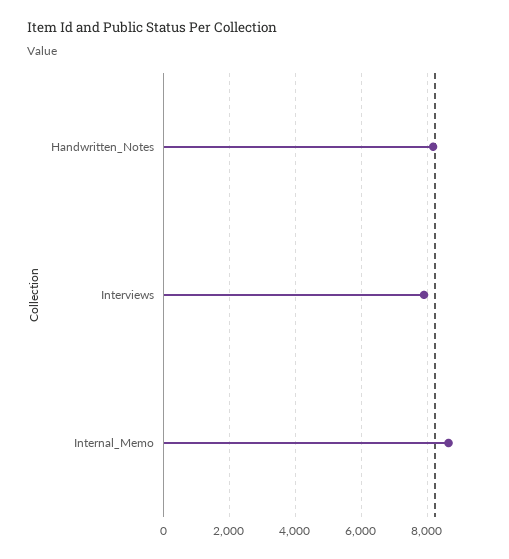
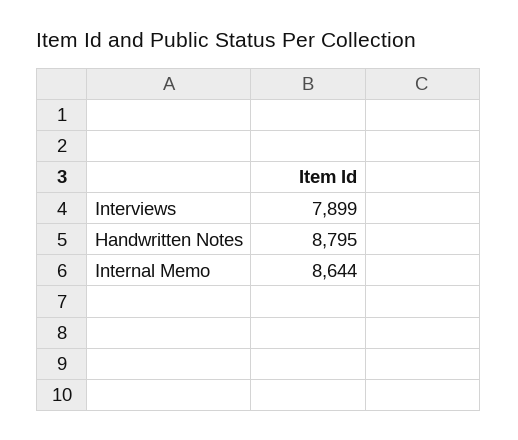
Handwritten_Notes: 8200 -> 8795

